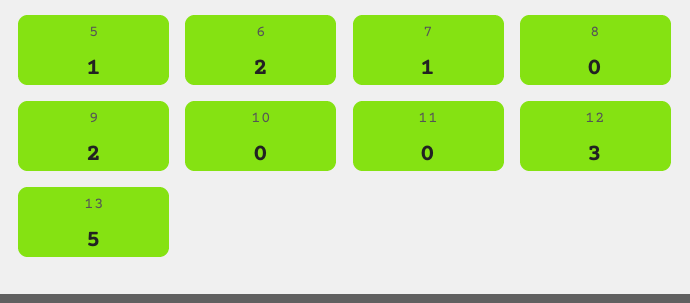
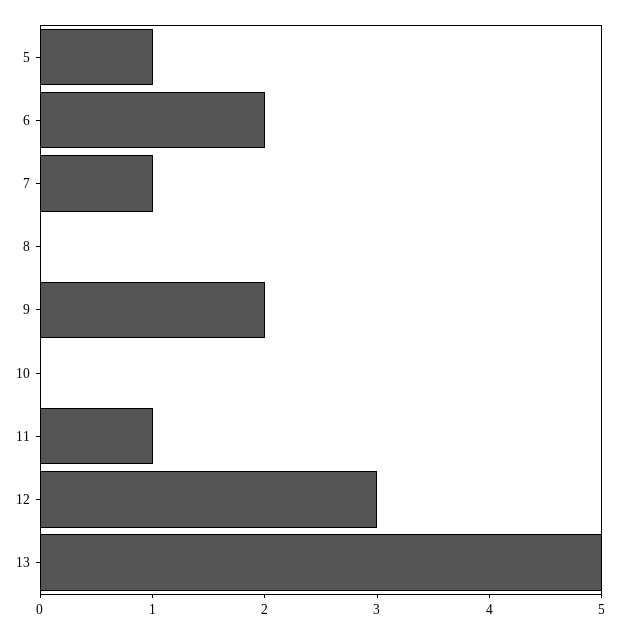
11: 0 -> 1

